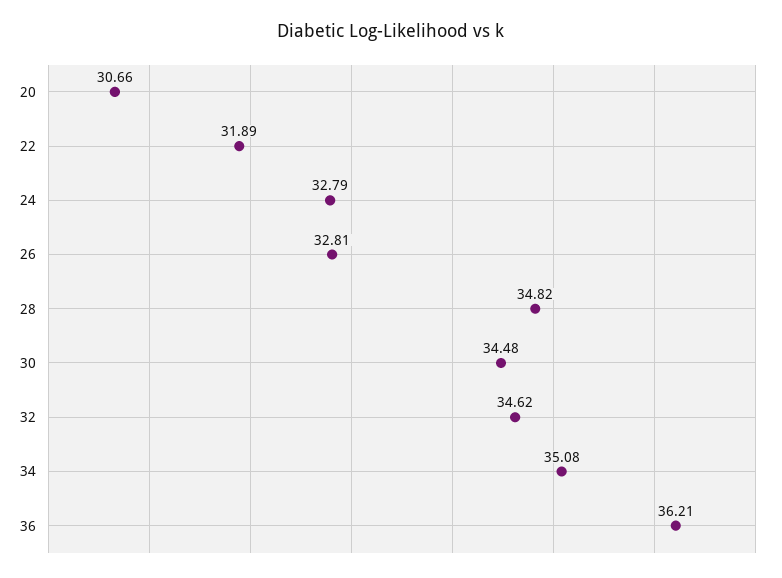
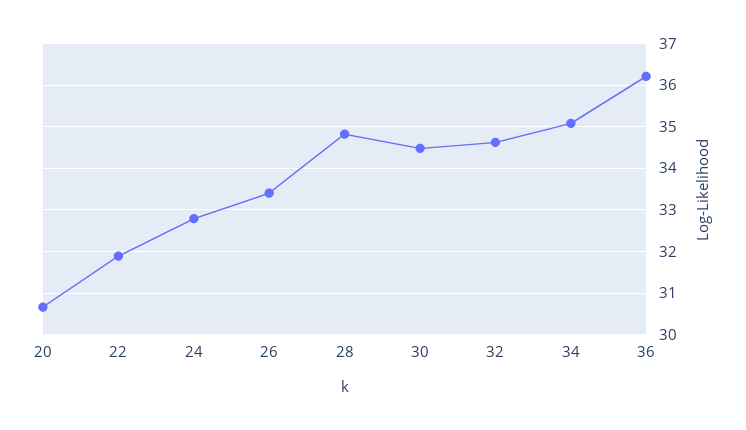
26: 32.81 -> 33.4

